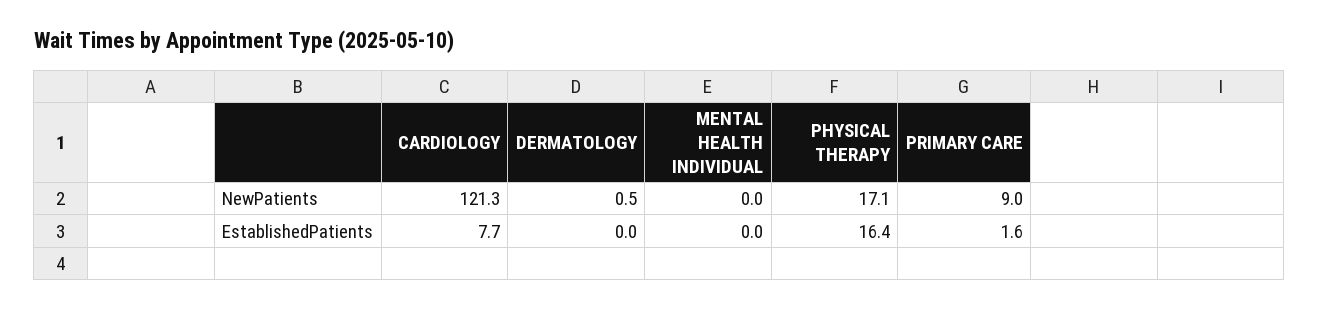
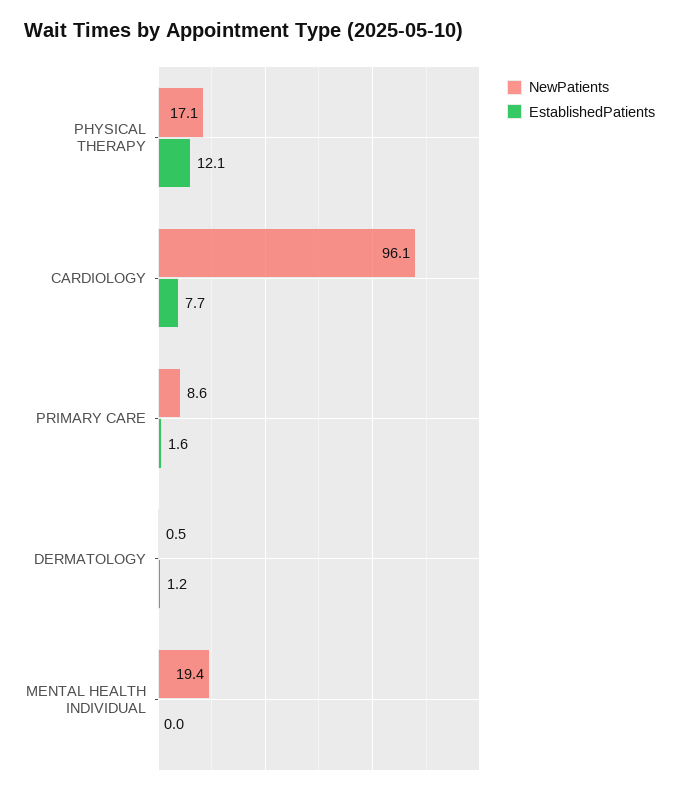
NewPatients, CARDIOLOGY: 121.3 -> 96.1
NewPatients, MENTAL HEALTH INDIVIDUAL: 0 -> 19.4
NewPatients, PRIMARY CARE: 9 -> 8.6
EstablishedPatients, DERMATOLOGY: 0 -> 1.2
EstablishedPatients, PHYSICAL THERAPY: 16.4 -> 12.1

